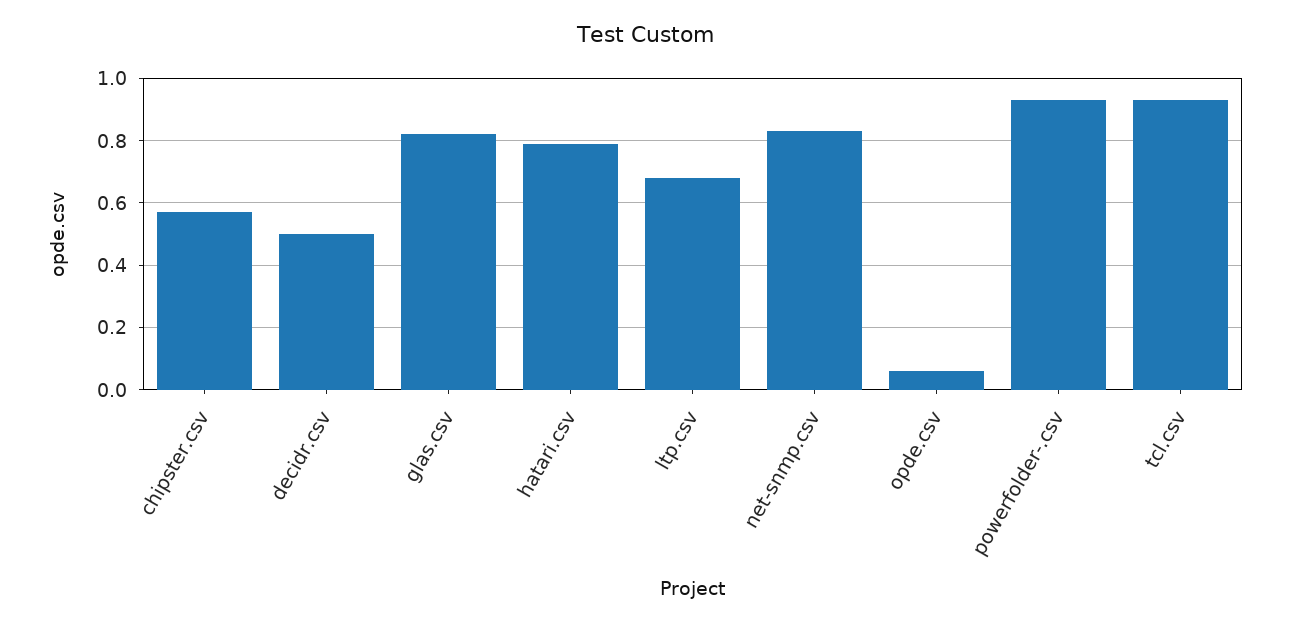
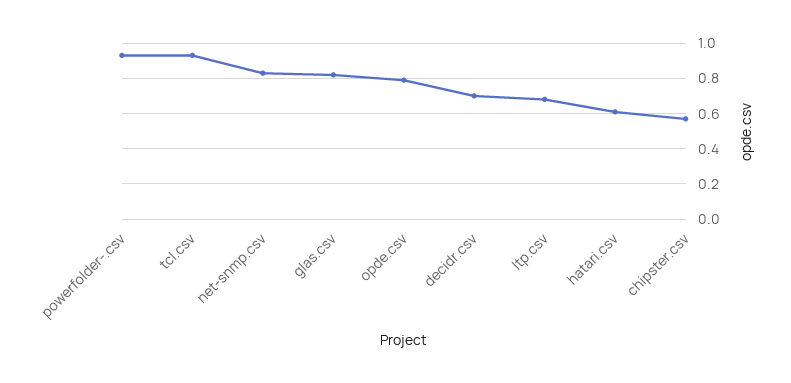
decidr.csv: 0.5 -> 0.7
hatari.csv: 0.8 -> 0.6
opde.csv: 0.05 -> 0.8

